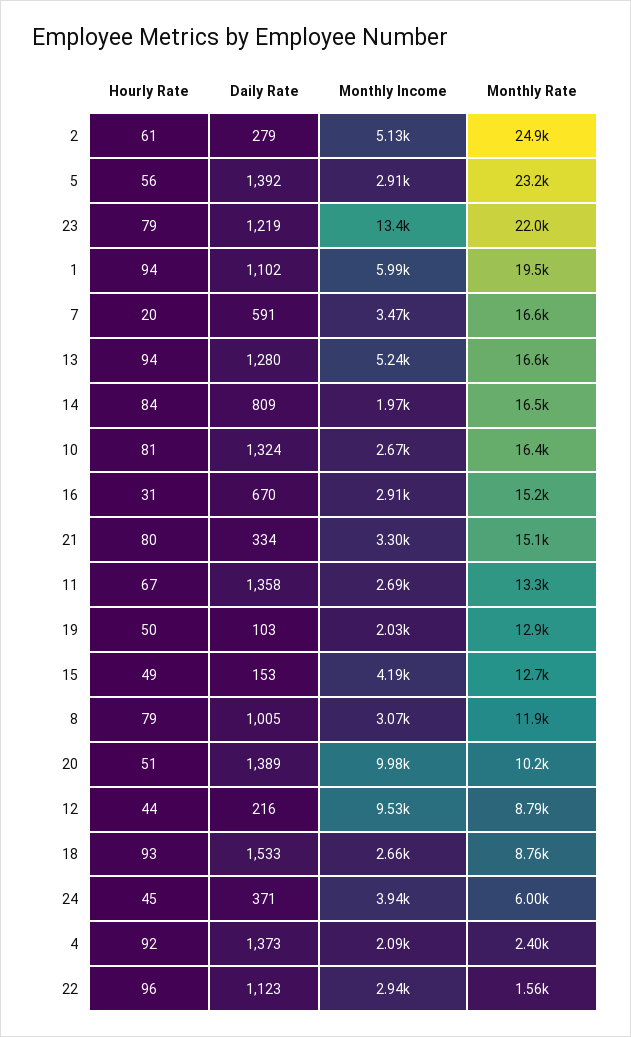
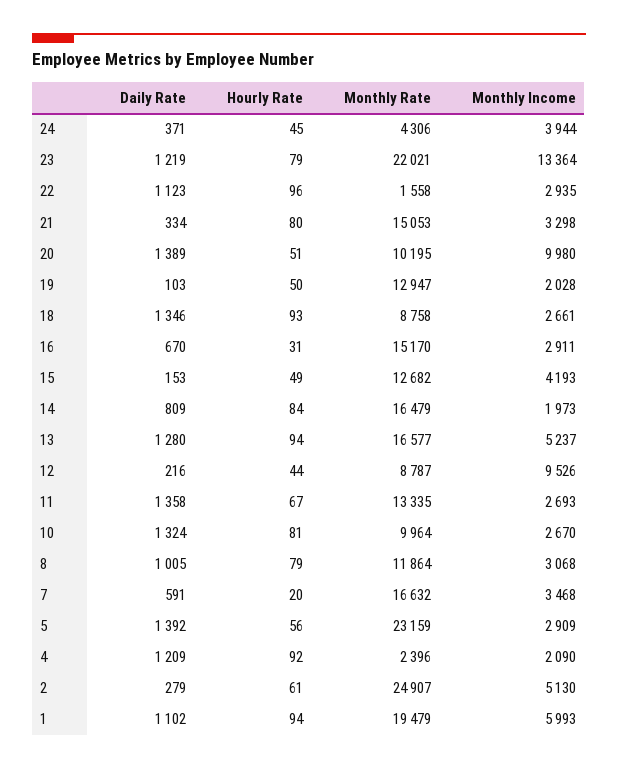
Monthly Rate, 10: 16400 -> 9964
Daily Rate, 18: 1533 -> 1346
Monthly Rate, 24: 6000 -> 4306
Daily Rate, 4: 1373 -> 1209

